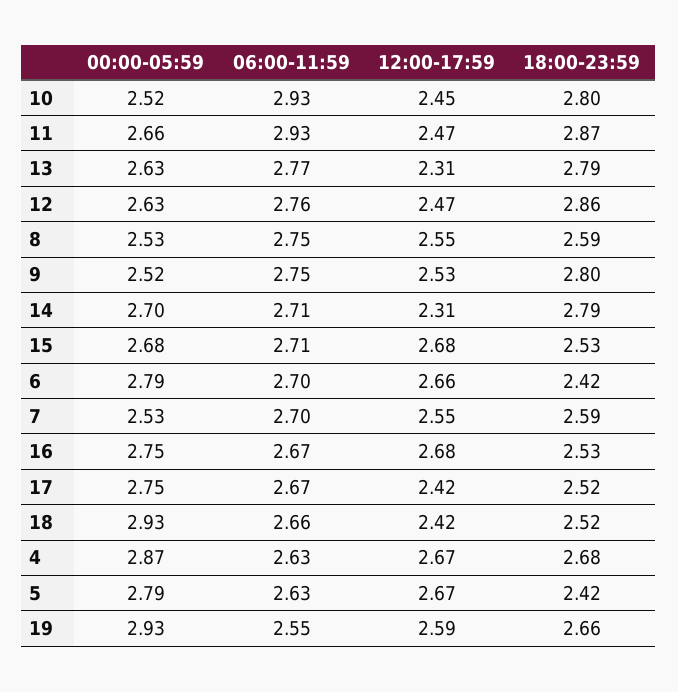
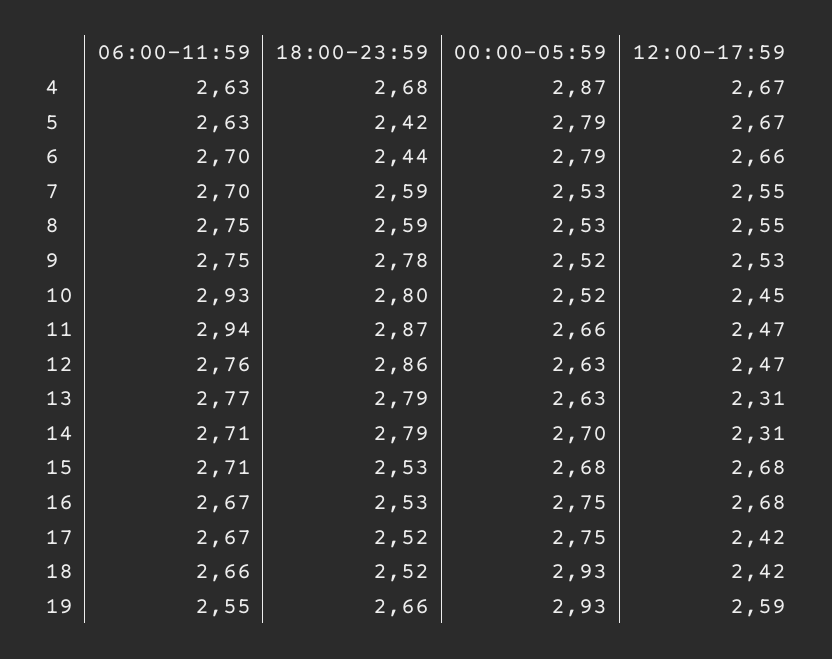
06:00-11:59, 11: 2.93 -> 2.94
18:00-23:59, 9: 2.8 -> 2.78
18:00-23:59, 6: 2.42 -> 2.44

